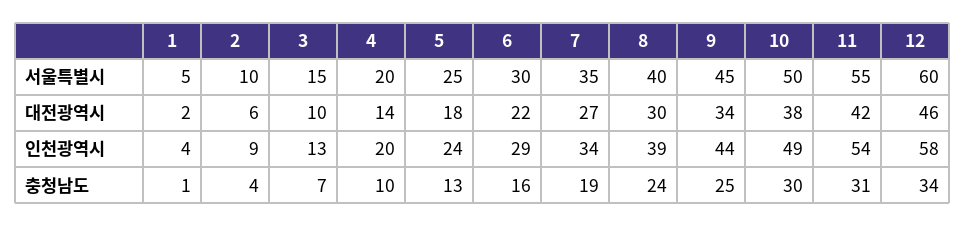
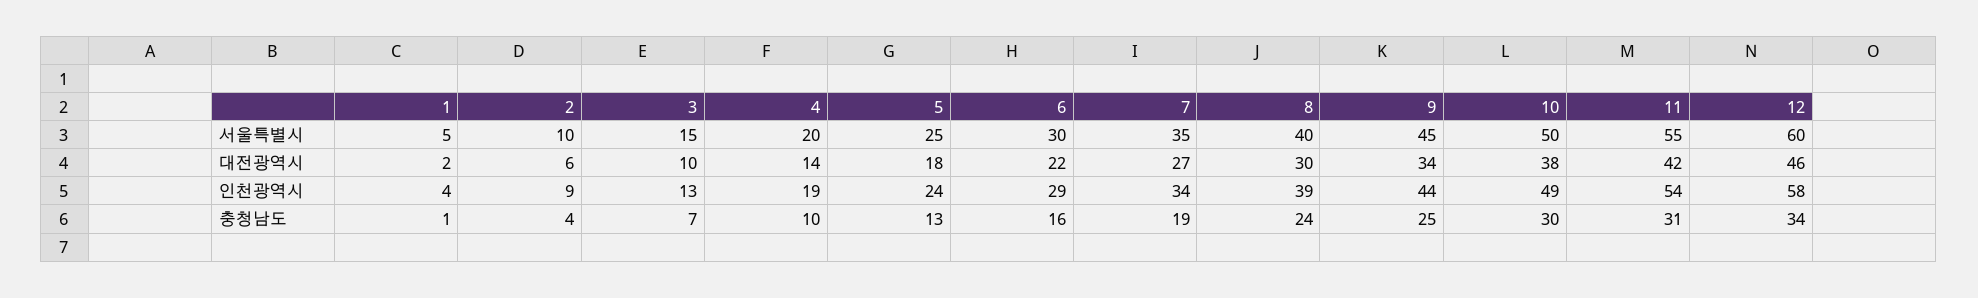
4, 인천광역시: 20 -> 19

